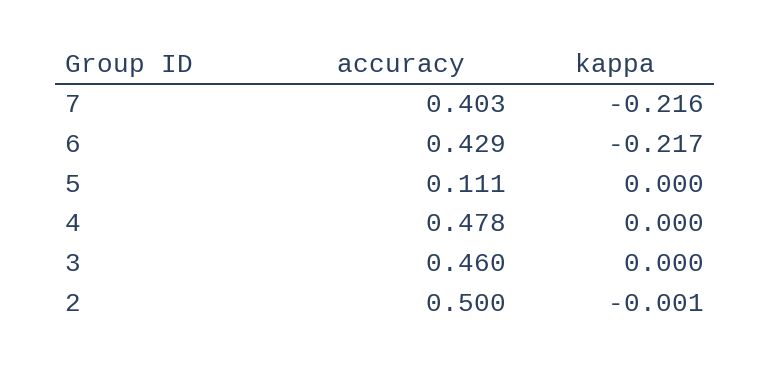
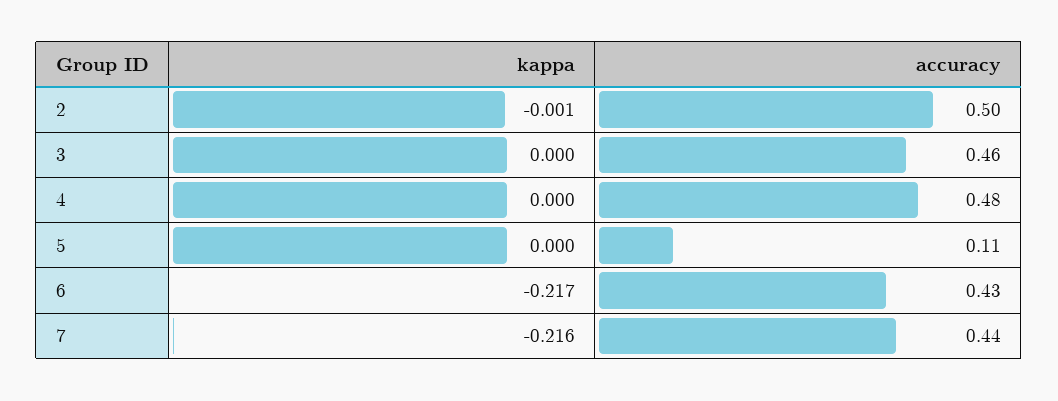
accuracy, 7: 0.403 -> 0.44

